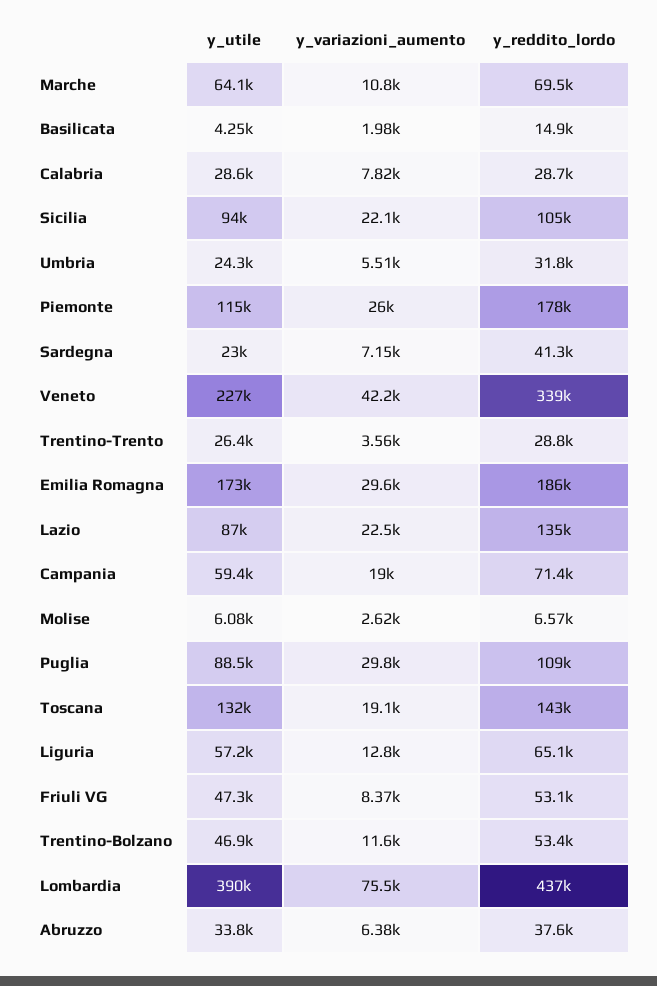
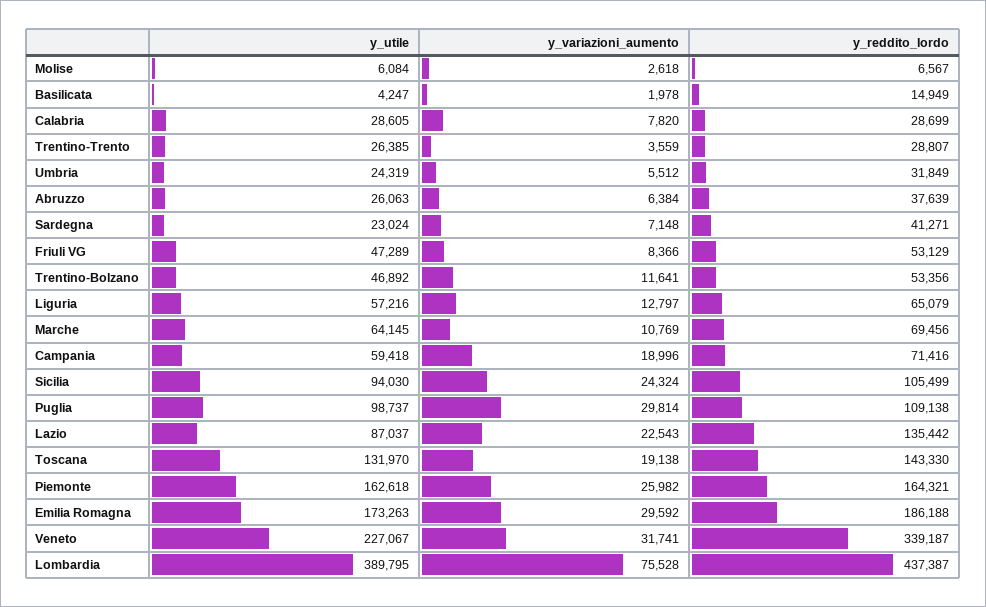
y_variazioni_aumento, Sicilia: 22100 -> 24324
y_utile, Piemonte: 115000 -> 162618
y_reddito_lordo, Piemonte: 178000 -> 164321
y_variazioni_aumento, Veneto: 42200 -> 31741
y_utile, Puglia: 88500 -> 98737
y_utile, Abruzzo: 33800 -> 26063

